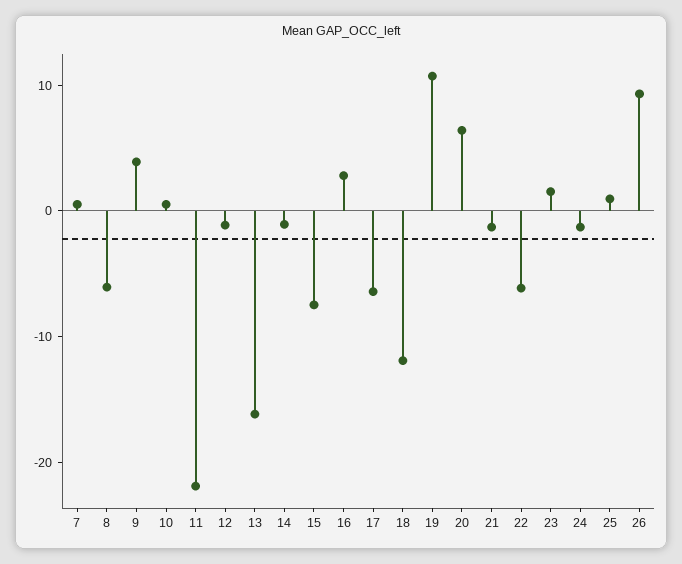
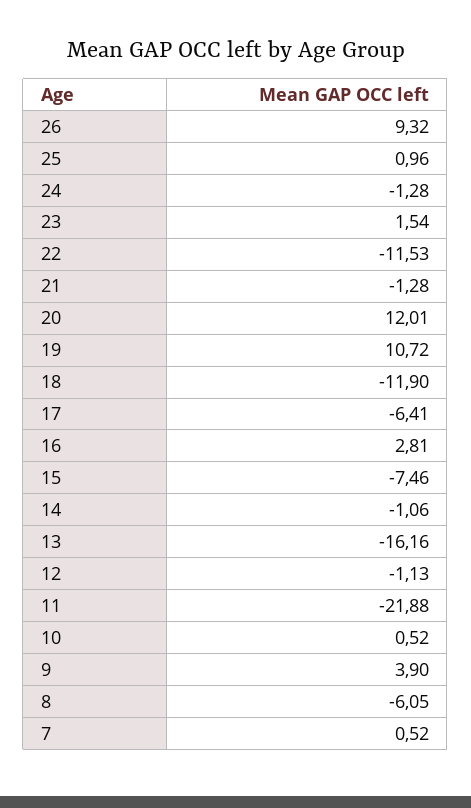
20: 6 -> 12.01
22: -6 -> -11.53

